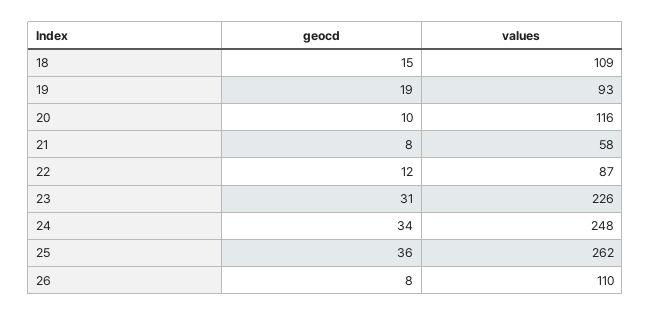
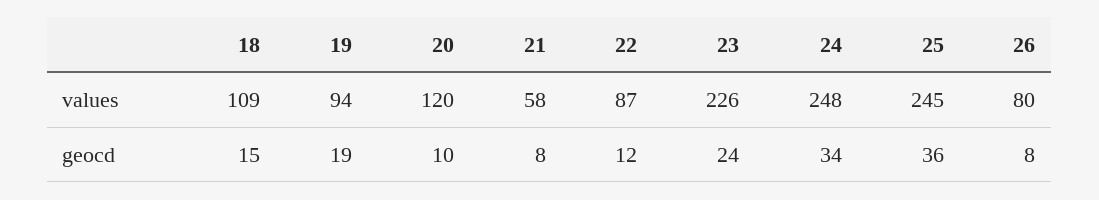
values, 19: 93 -> 94
values, 20: 116 -> 120
geocd, 23: 31 -> 24
values, 25: 262 -> 245
values, 26: 110 -> 80

